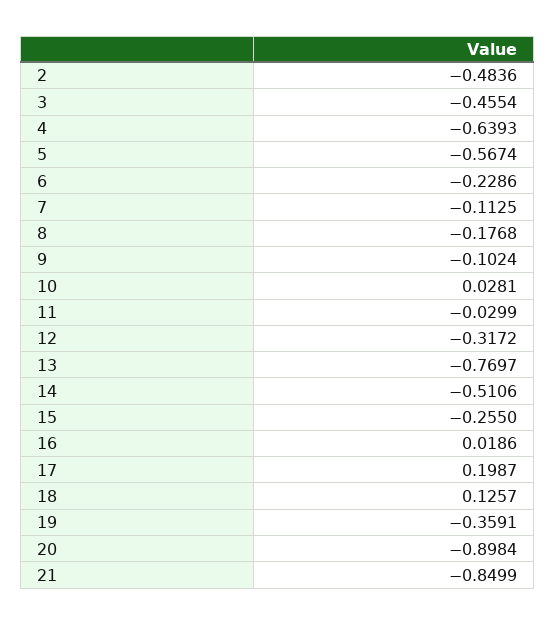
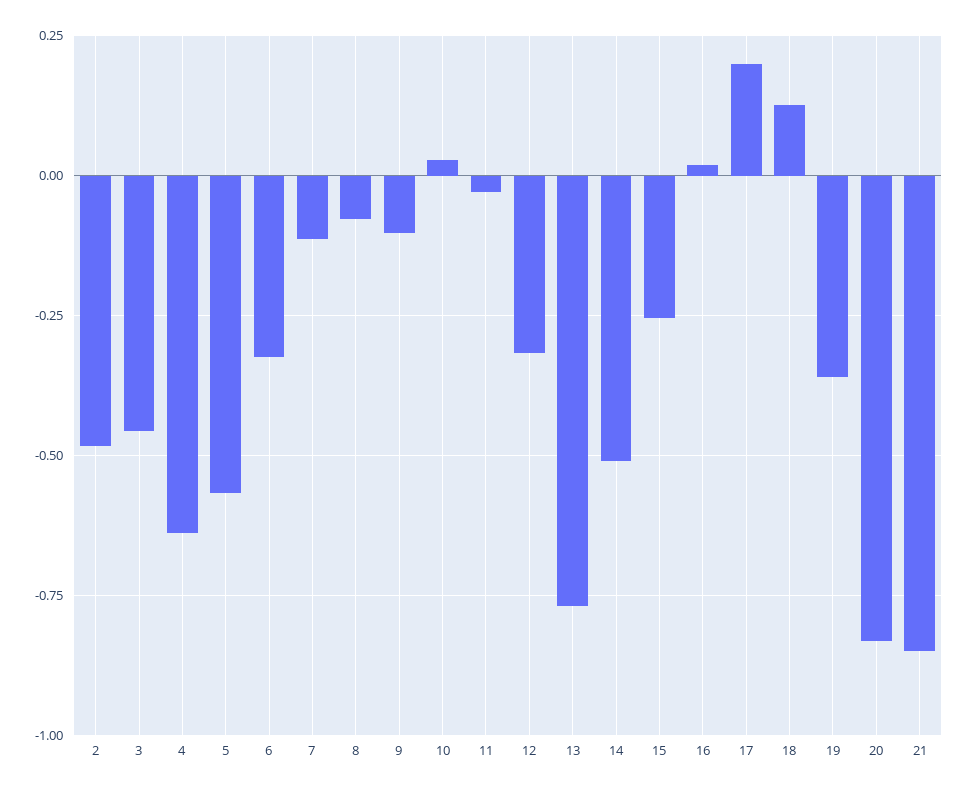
6: -0.2286 -> -0.325
8: -0.1768 -> -0.075
20: -0.8984 -> -0.825

